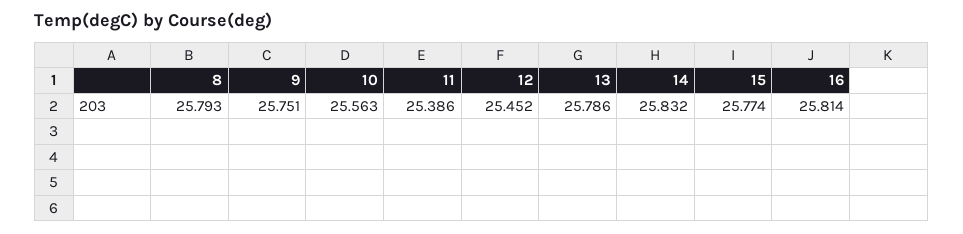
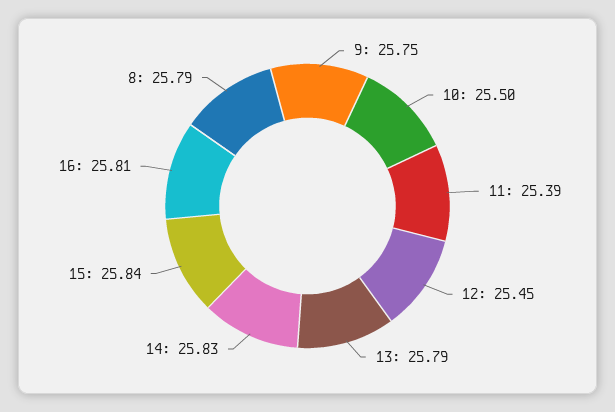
10: 25.563 -> 25.5
15: 25.774 -> 25.84

